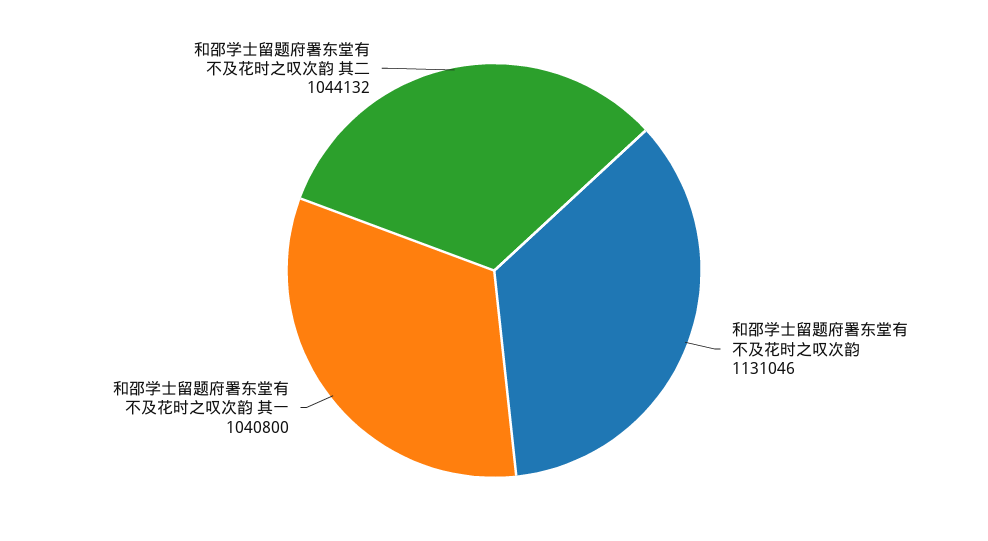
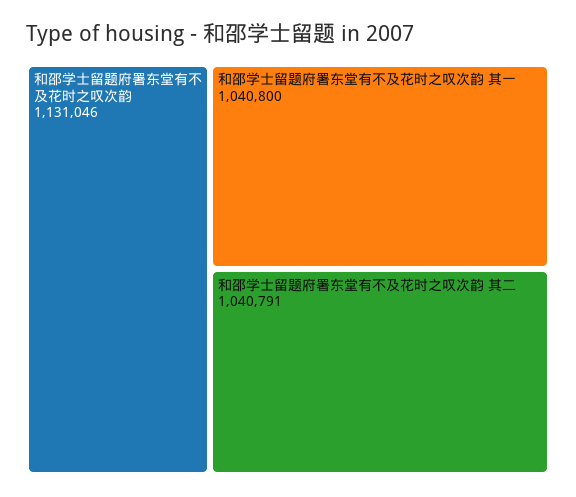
和邵学士留题府署东堂有不及花时之叹次韵 其二: 1044132 -> 1040791

